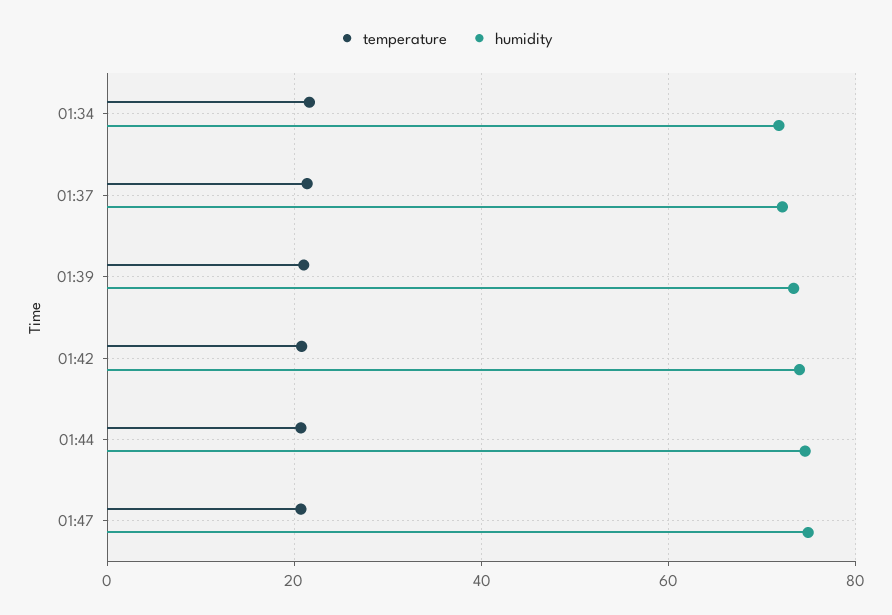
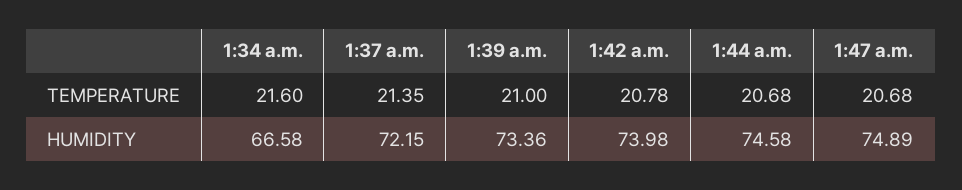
humidity, 01:34: 72 -> 66.58

